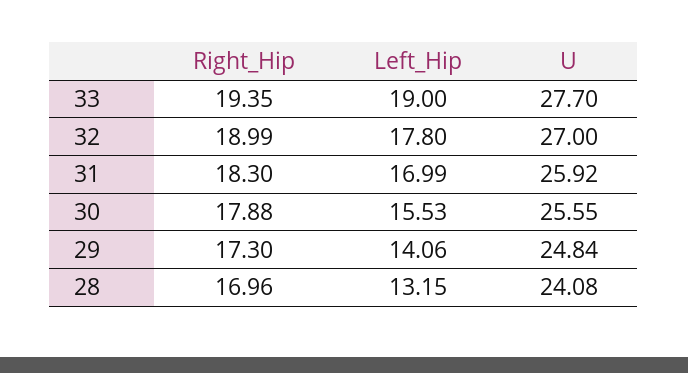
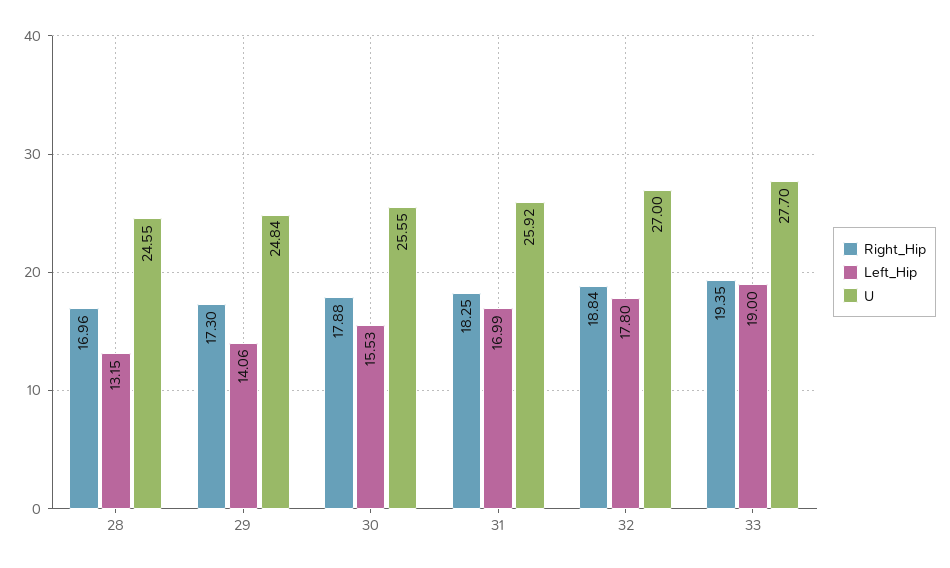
Right_Hip, 32: 18.99 -> 18.84
Right_Hip, 31: 18.3 -> 18.25
U, 28: 24.08 -> 24.55

